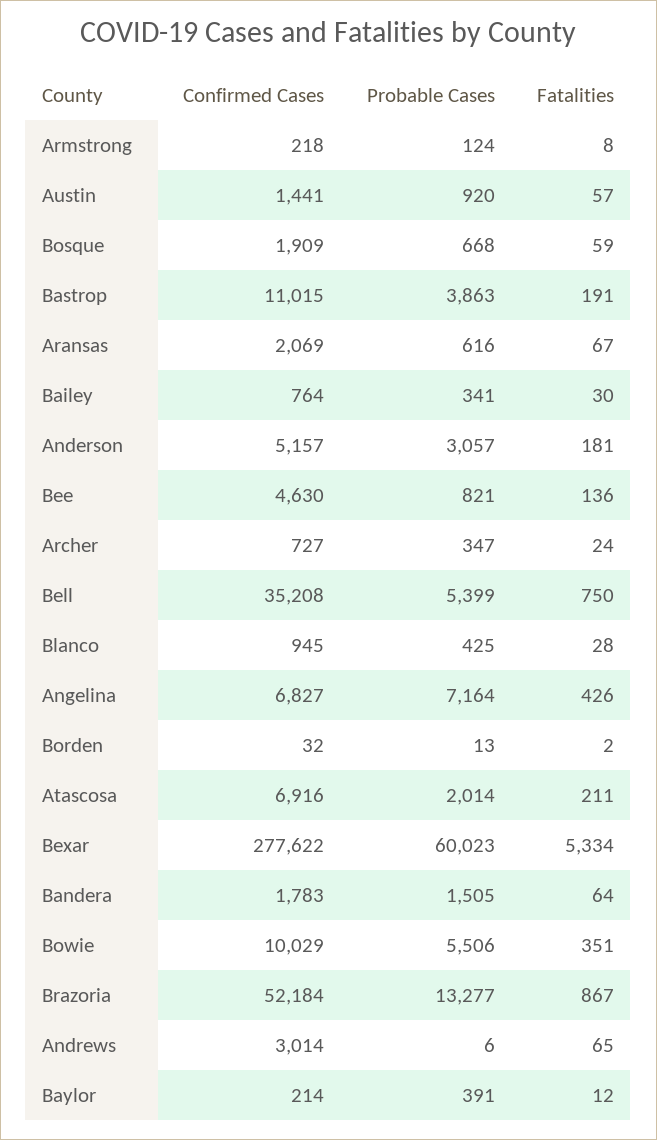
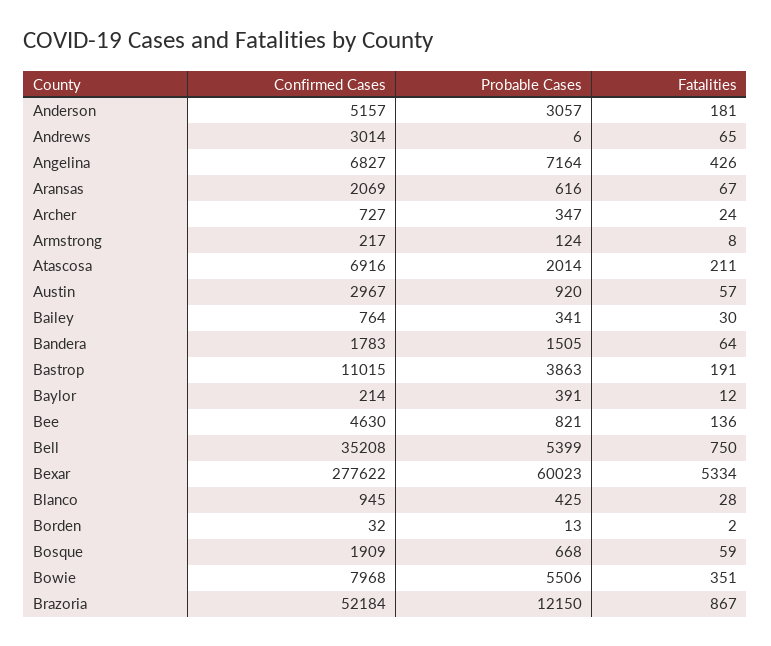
Confirmed Cases, Armstrong: 218 -> 217
Confirmed Cases, Austin: 1441 -> 2967
Confirmed Cases, Bowie: 10029 -> 7968
Probable Cases, Brazoria: 13277 -> 12150

